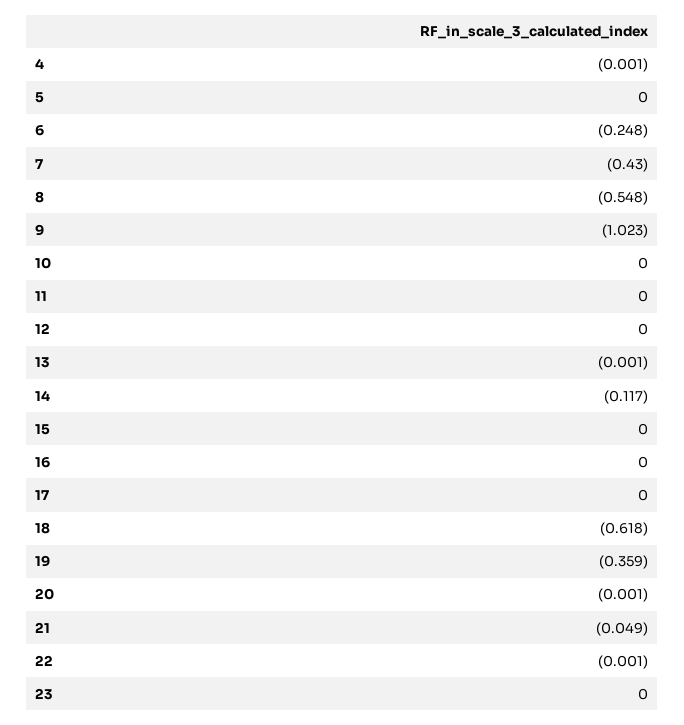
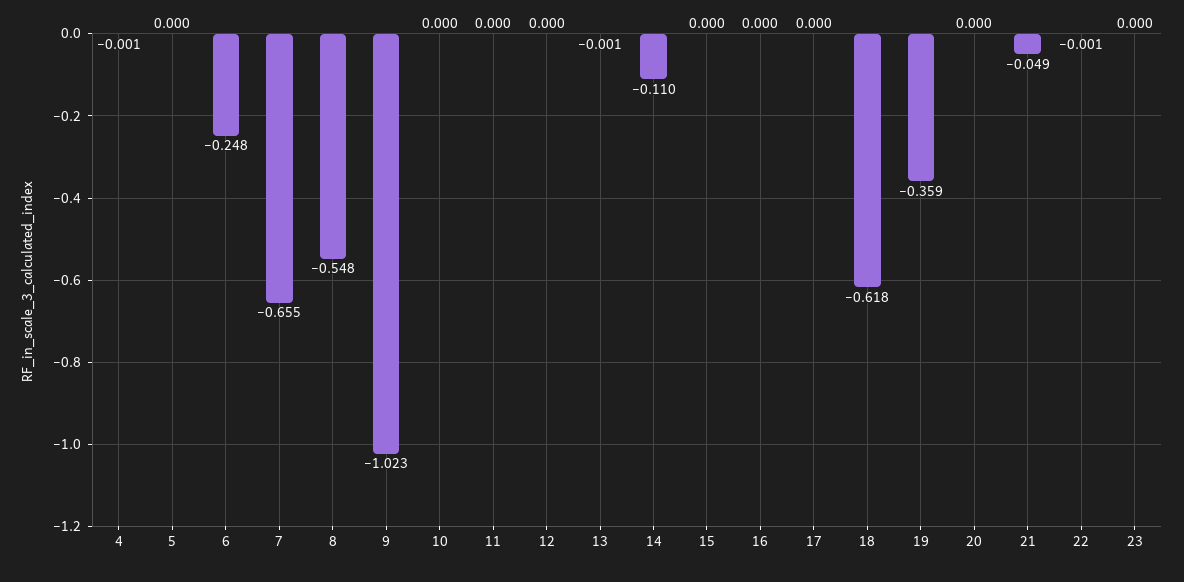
7: -0.43 -> -0.655
14: -0.117 -> -0.11
20: -0.001 -> 0

